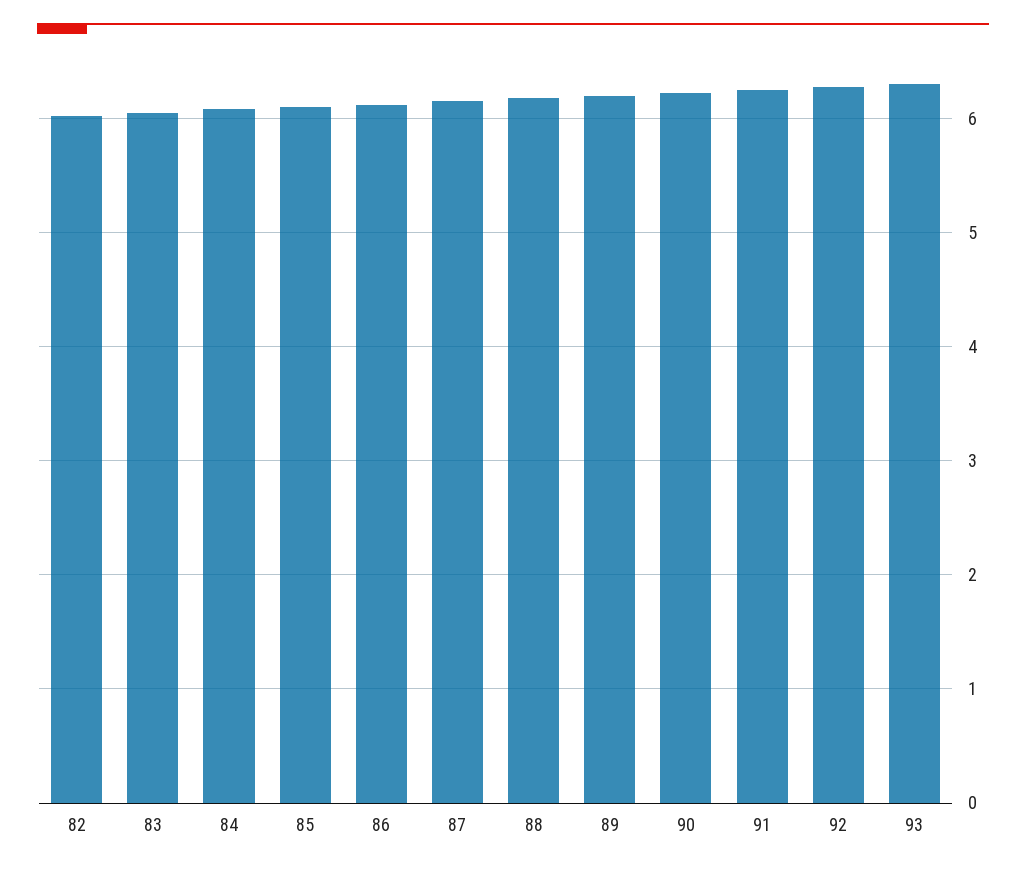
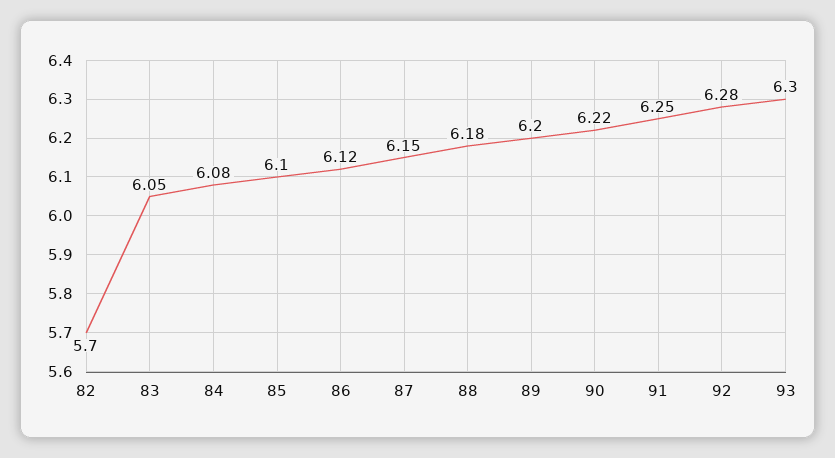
82: 6 -> 5.7

